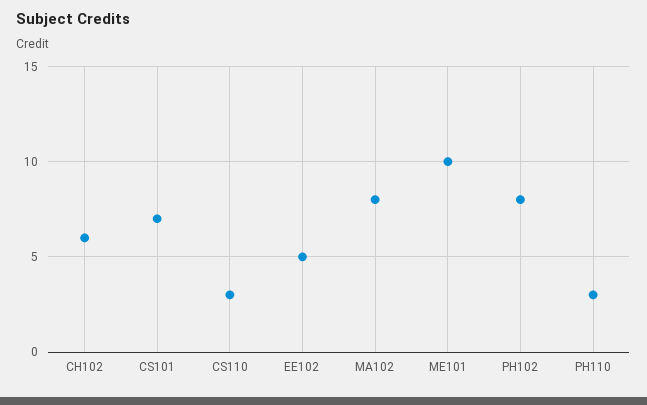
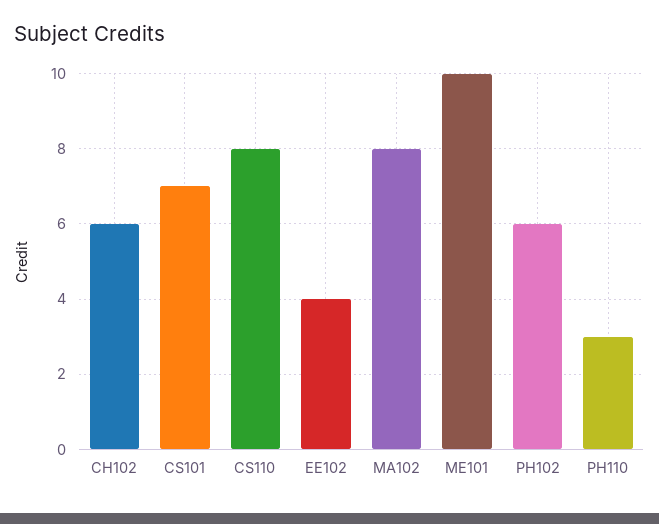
CS110: 3 -> 8
EE102: 5 -> 4
PH102: 8 -> 6

